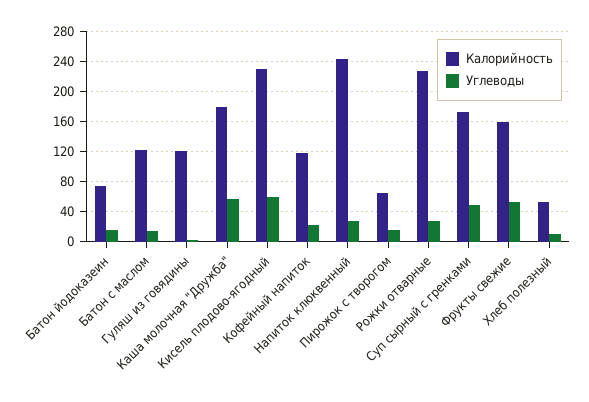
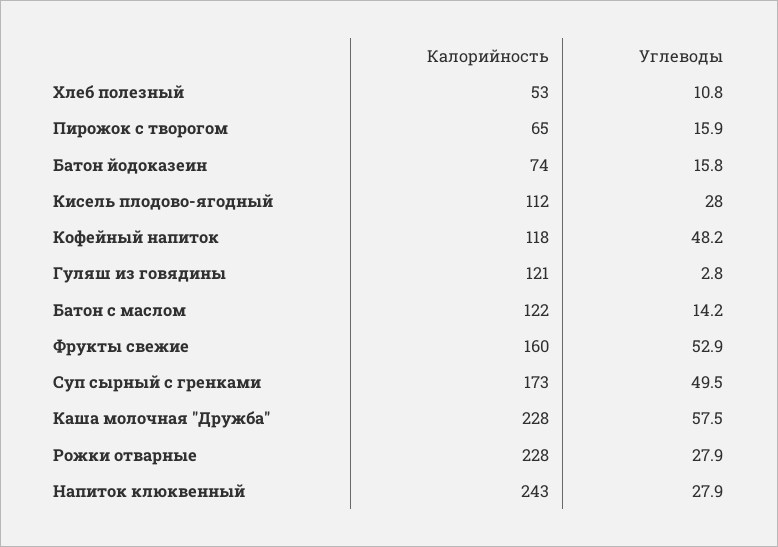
Калорийность, Каша молочная "Дружба": 180 -> 228
Калорийность, Кисель плодово-ягодный: 230 -> 112
Углеводы, Кисель плодово-ягодный: 60 -> 28
Углеводы, Кофейный напиток: 20 -> 48.2

